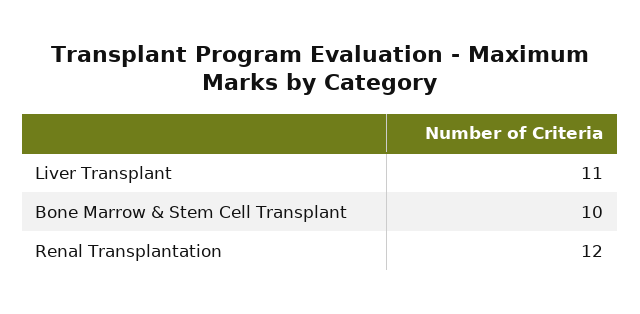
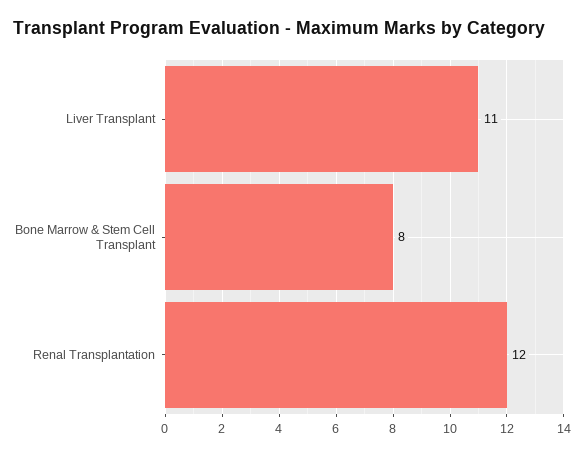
Bone Marrow & Stem Cell Transplant: 10 -> 8

